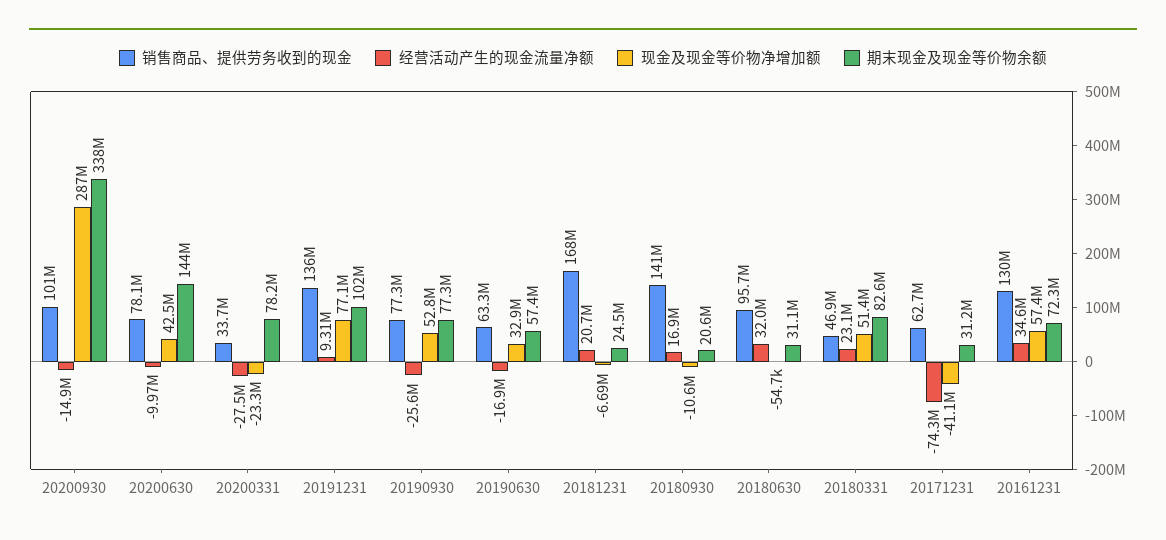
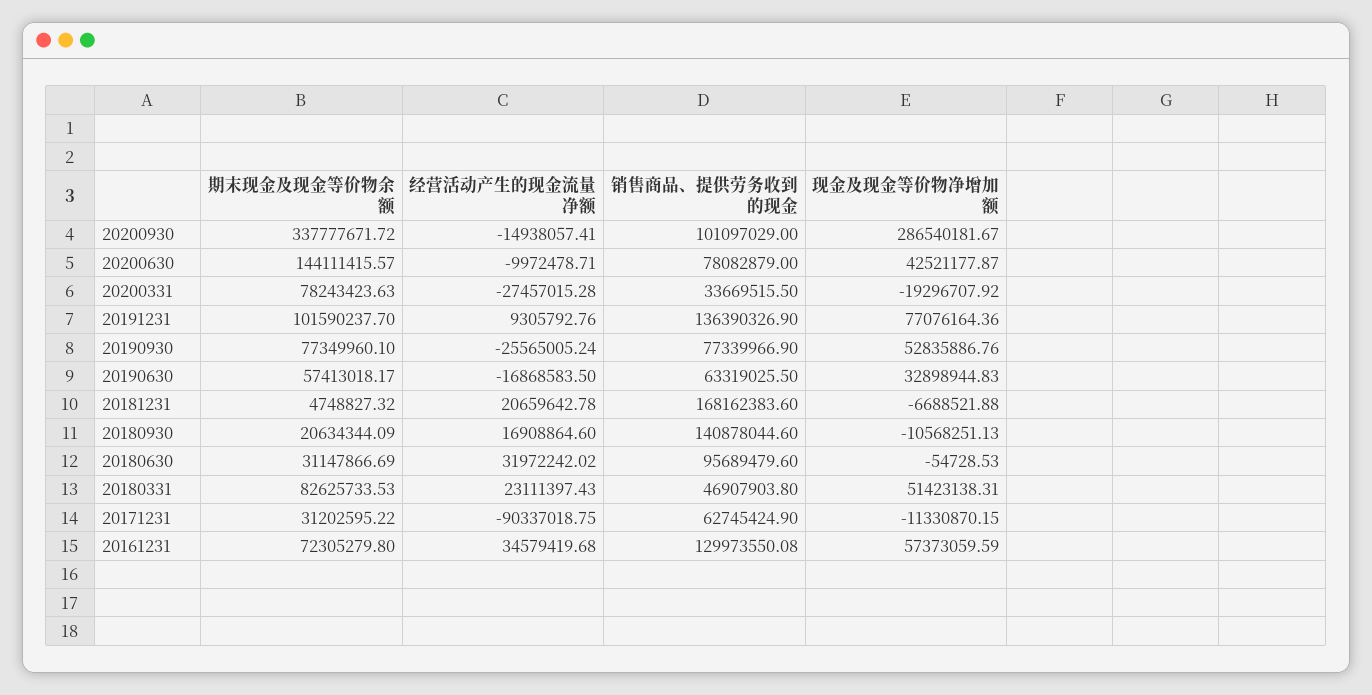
现金及现金等价物净增加额, 20200331: -23300000 -> -19296707.92
期末现金及现金等价物余额, 20181231: 24500000 -> 4748827.32
经营活动产生的现金流量净额, 20171231: -74300000 -> -90337018.75
现金及现金等价物净增加额, 20171231: -41100000 -> -11330870.15

